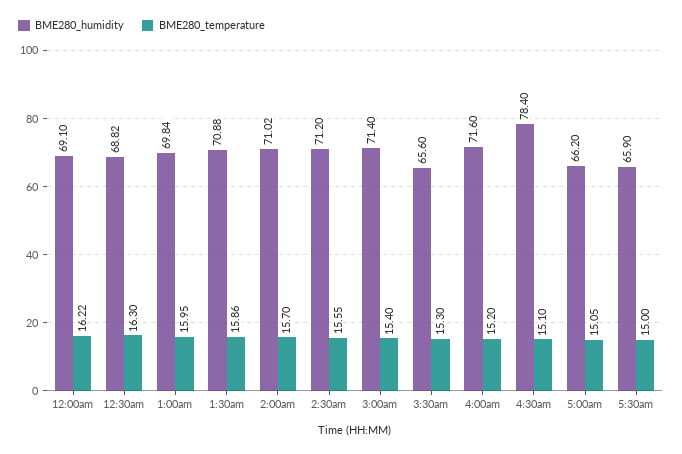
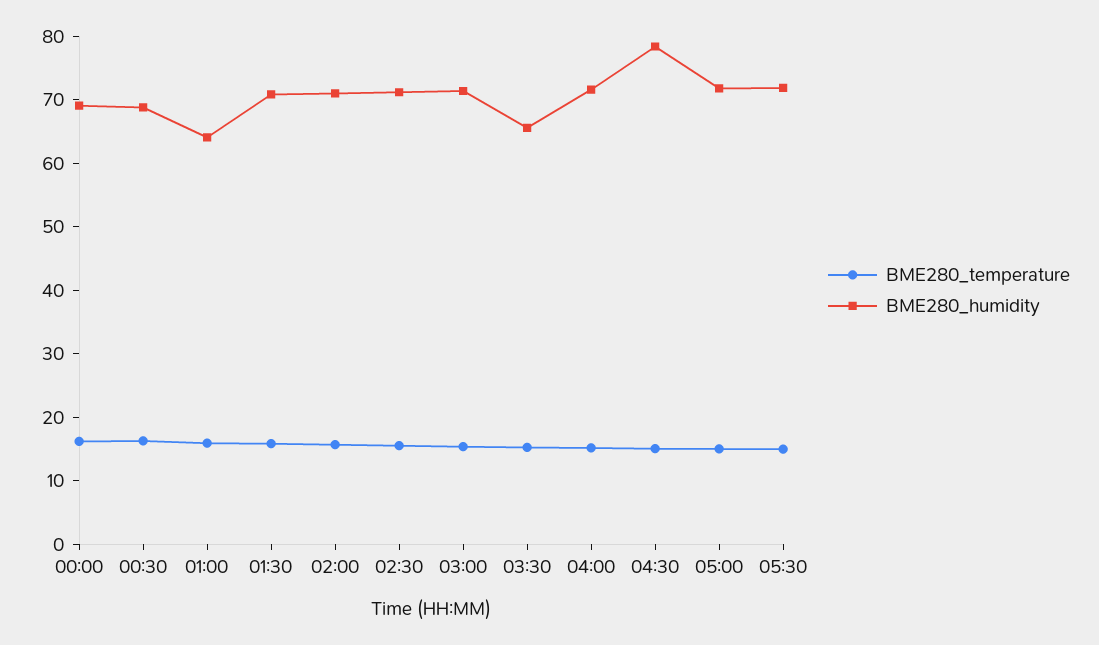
BME280_humidity, 1:00am: 69.84 -> 64
BME280_humidity, 5:00am: 66.2 -> 72
BME280_humidity, 5:30am: 65.9 -> 72

